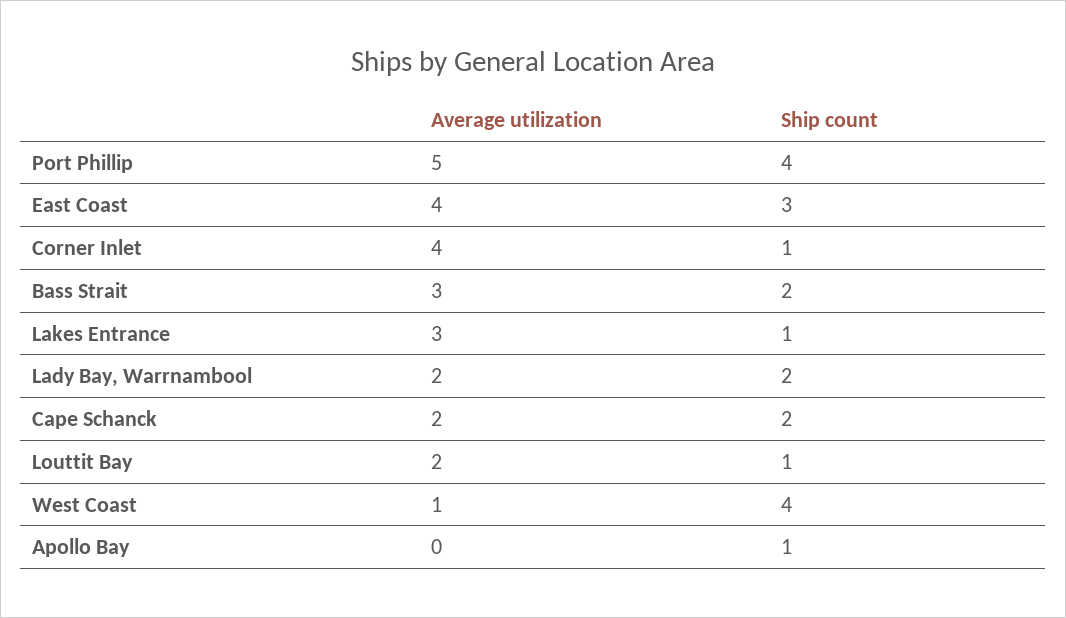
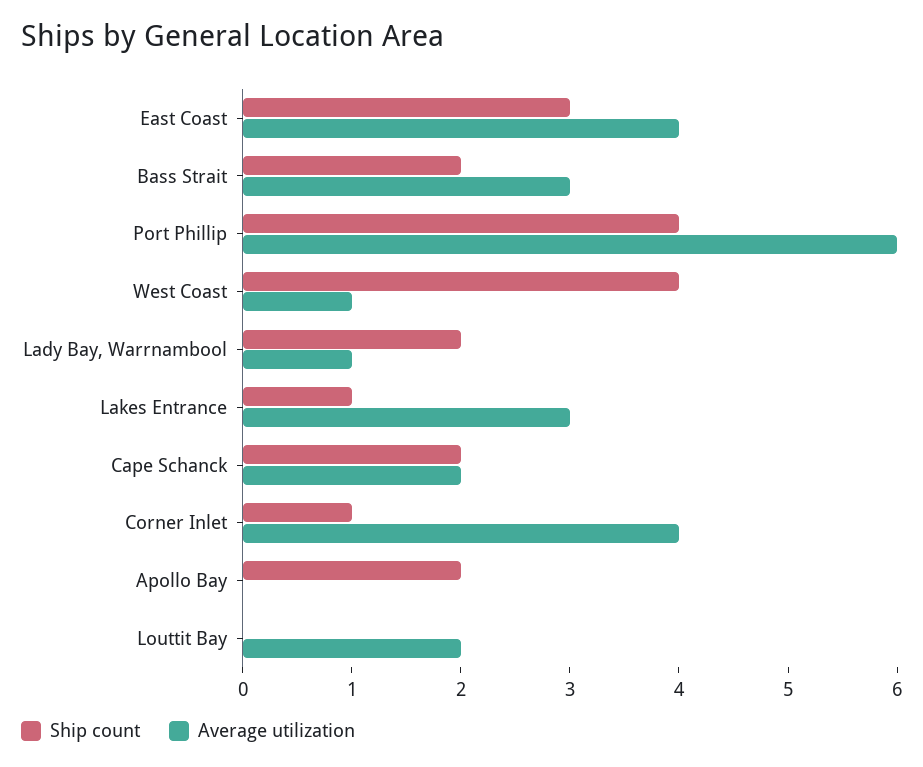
Average utilization, Port Phillip: 5 -> 6
Average utilization, Lady Bay, Warrnambool: 2 -> 1
Ship count, Louttit Bay: 1 -> 0
Ship count, Apollo Bay: 1 -> 2

